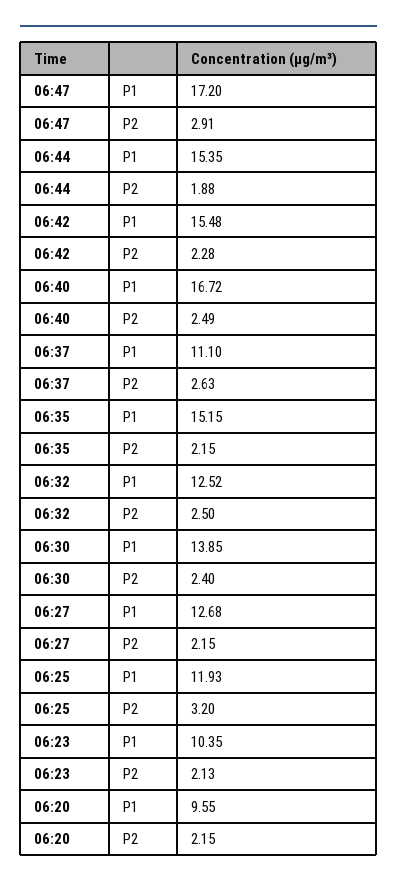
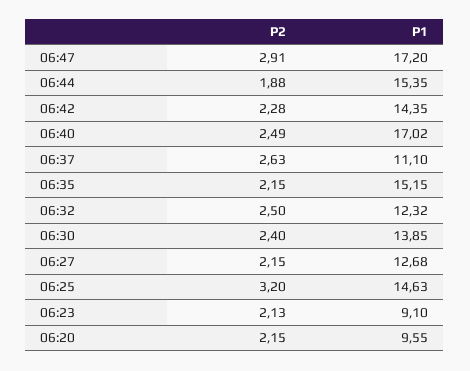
06:42, P1: 15.48 -> 14.35
06:40, P1: 16.72 -> 17.02
06:32, P1: 12.52 -> 12.32
06:25, P1: 11.93 -> 14.63
06:23, P1: 10.35 -> 9.1

